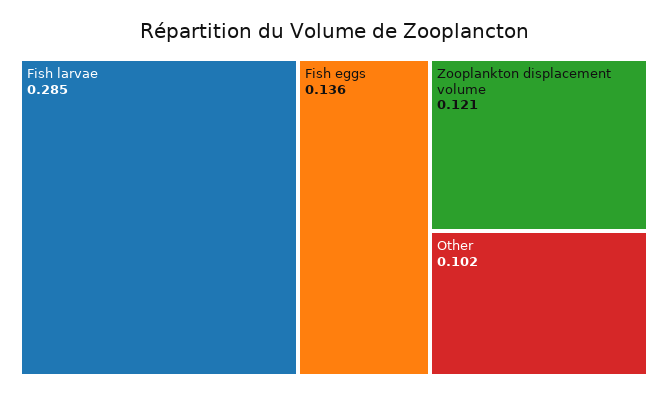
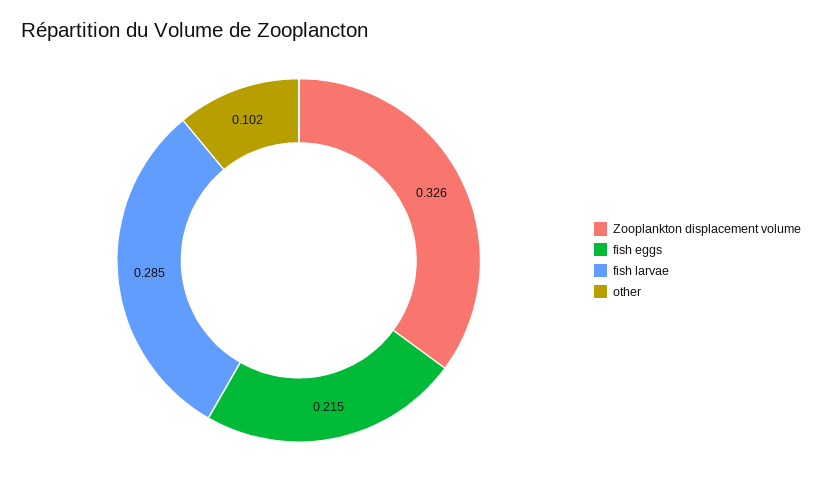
Fish eggs: 0.136 -> 0.215
Zooplankton displacement volume: 0.121 -> 0.326

